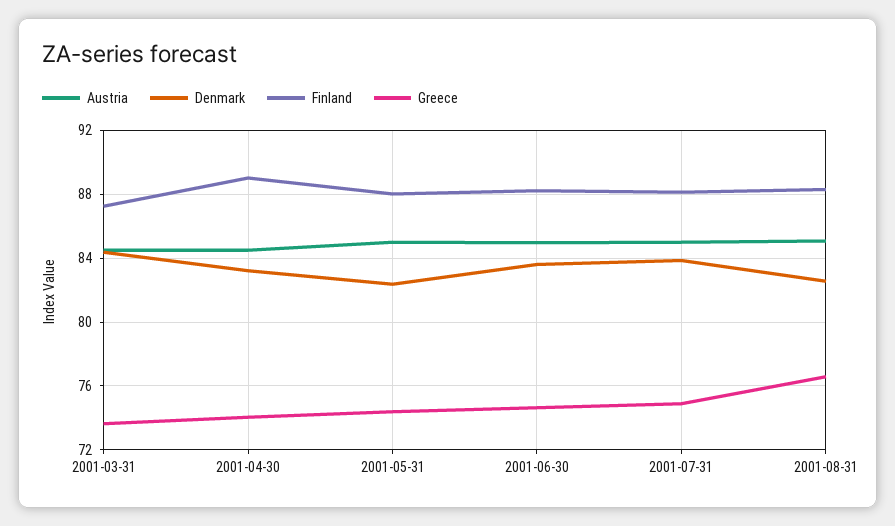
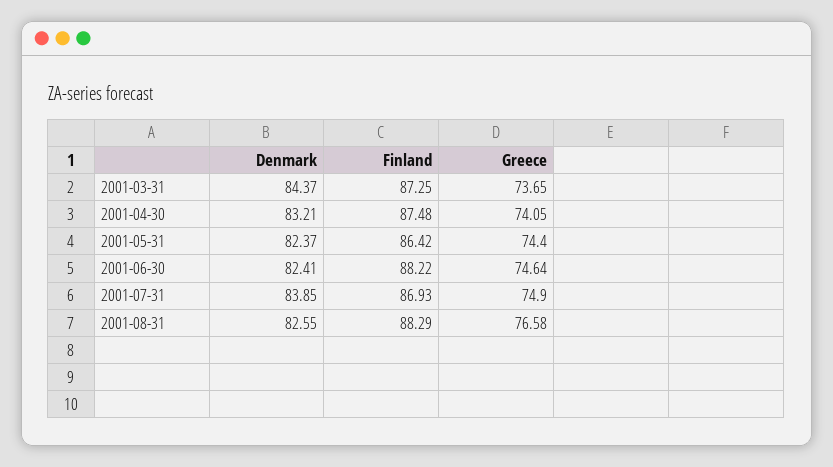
Austria, 2001-03-31: 84.5 -> none
Austria, 2001-04-30: 84.5 -> none
Finland, 2001-04-30: 89 -> 87.48
Austria, 2001-05-31: 85 -> none
Finland, 2001-05-31: 88 -> 86.42
Austria, 2001-06-30: 85 -> none
Denmark, 2001-06-30: 83.5 -> 82.41
Austria, 2001-07-31: 85 -> none
Finland, 2001-07-31: 88 -> 86.93
Austria, 2001-08-31: 85 -> none

